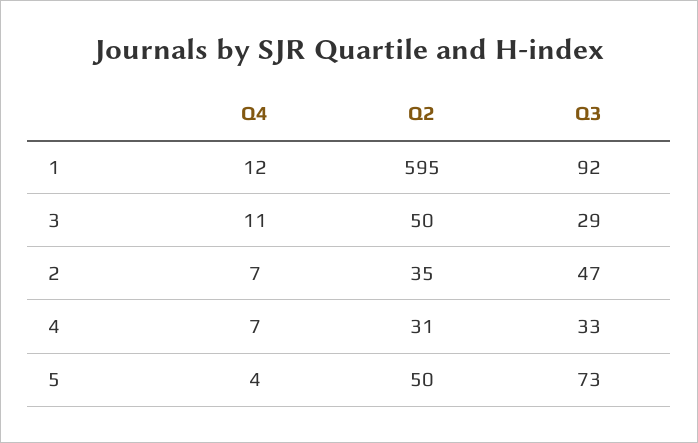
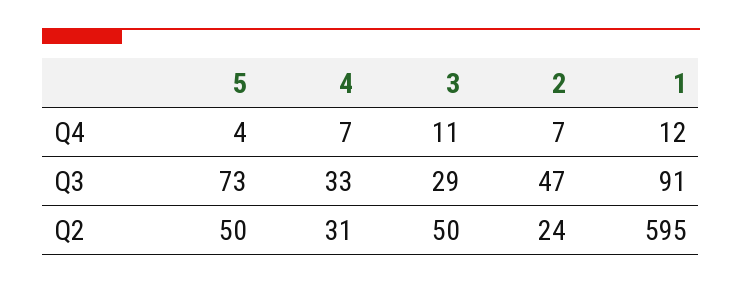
Q3, 1: 92 -> 91
Q2, 2: 35 -> 24

